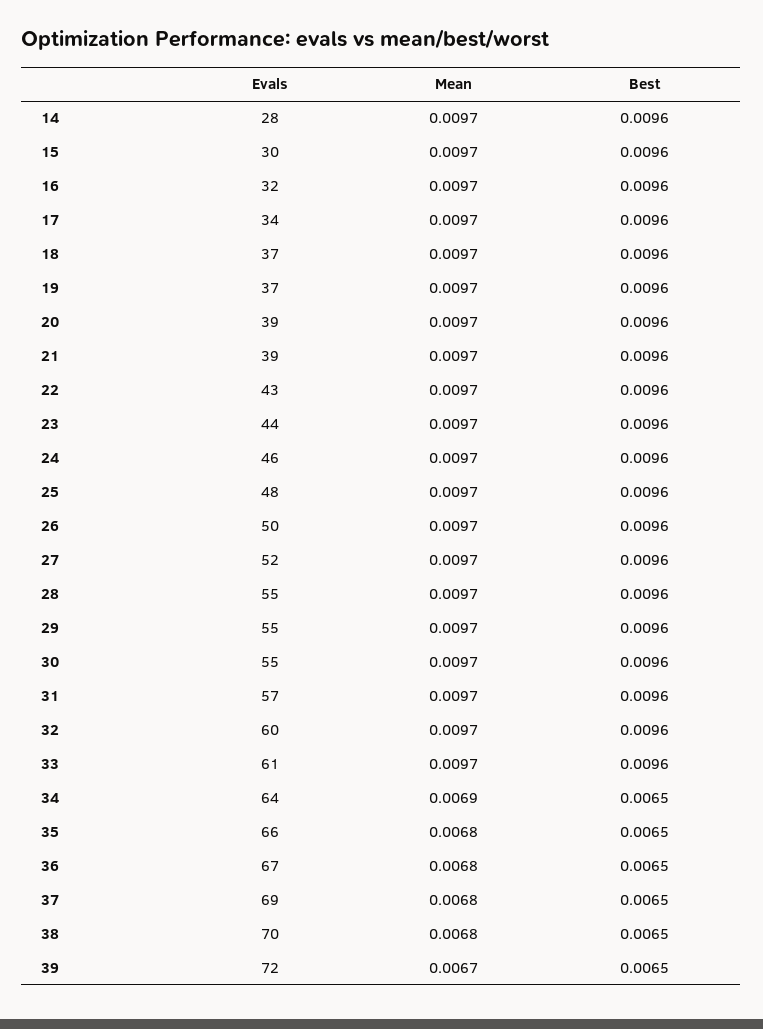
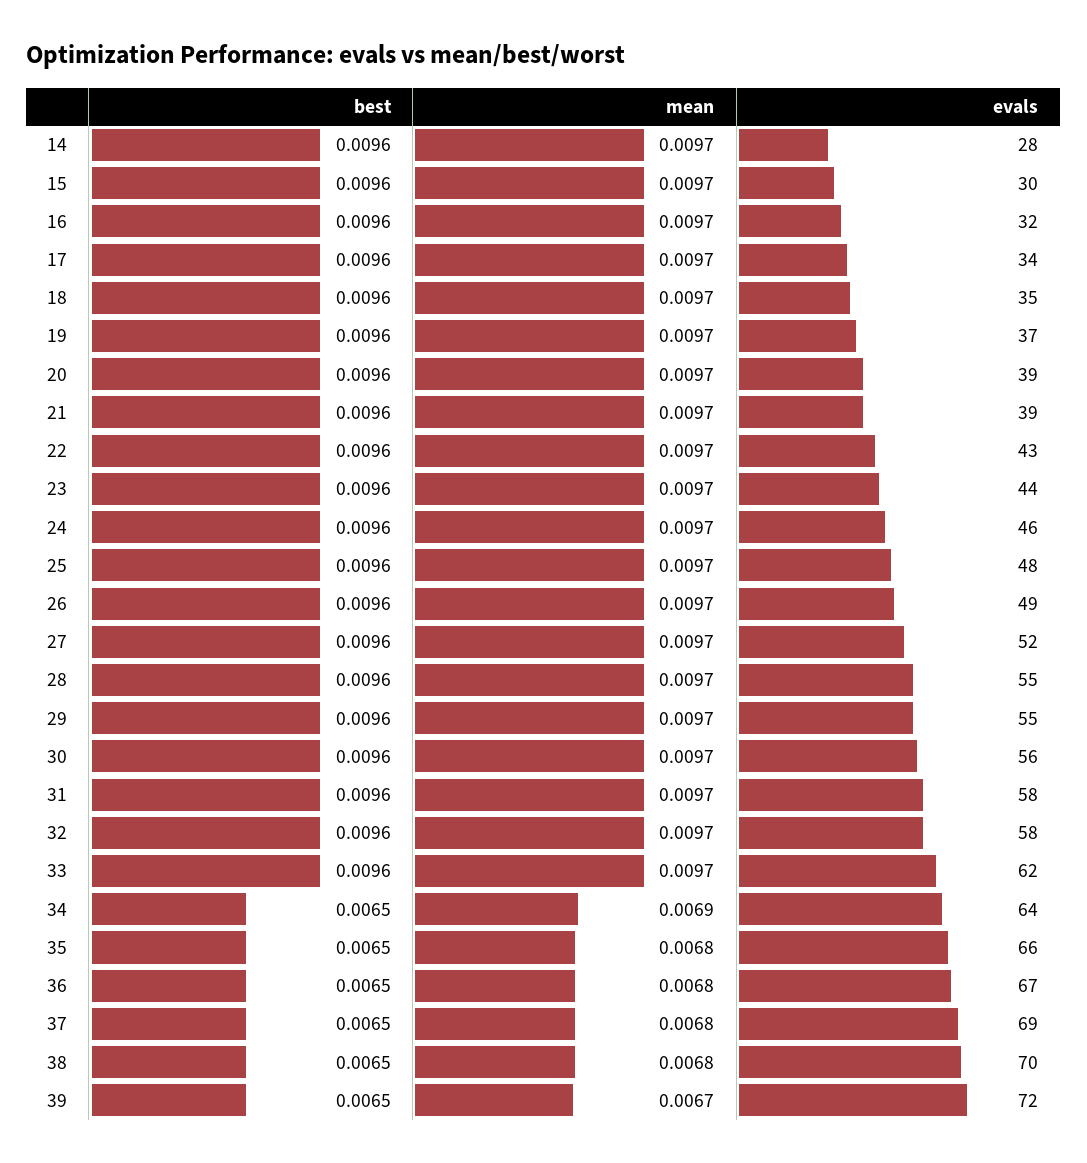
Evals, 18: 37 -> 35
Evals, 26: 50 -> 49
Evals, 30: 55 -> 56
Evals, 31: 57 -> 58
Evals, 32: 60 -> 58
Evals, 33: 61 -> 62

